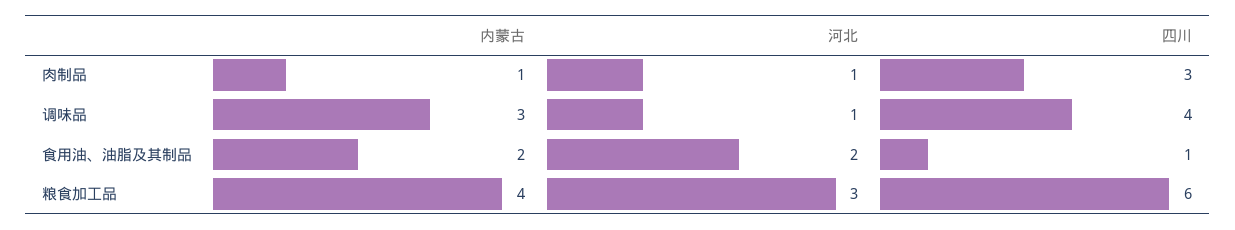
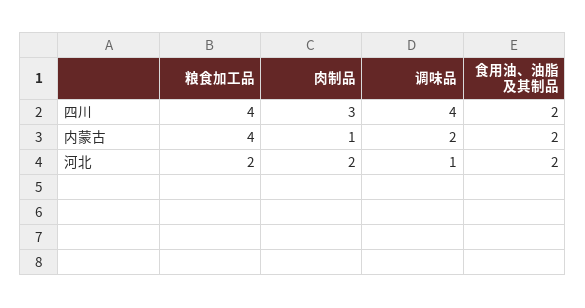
河北, 肉制品: 1 -> 2
内蒙古, 调味品: 3 -> 2
四川, 食用油、油脂及其制品: 1 -> 2
河北, 粮食加工品: 3 -> 2
四川, 粮食加工品: 6 -> 4

